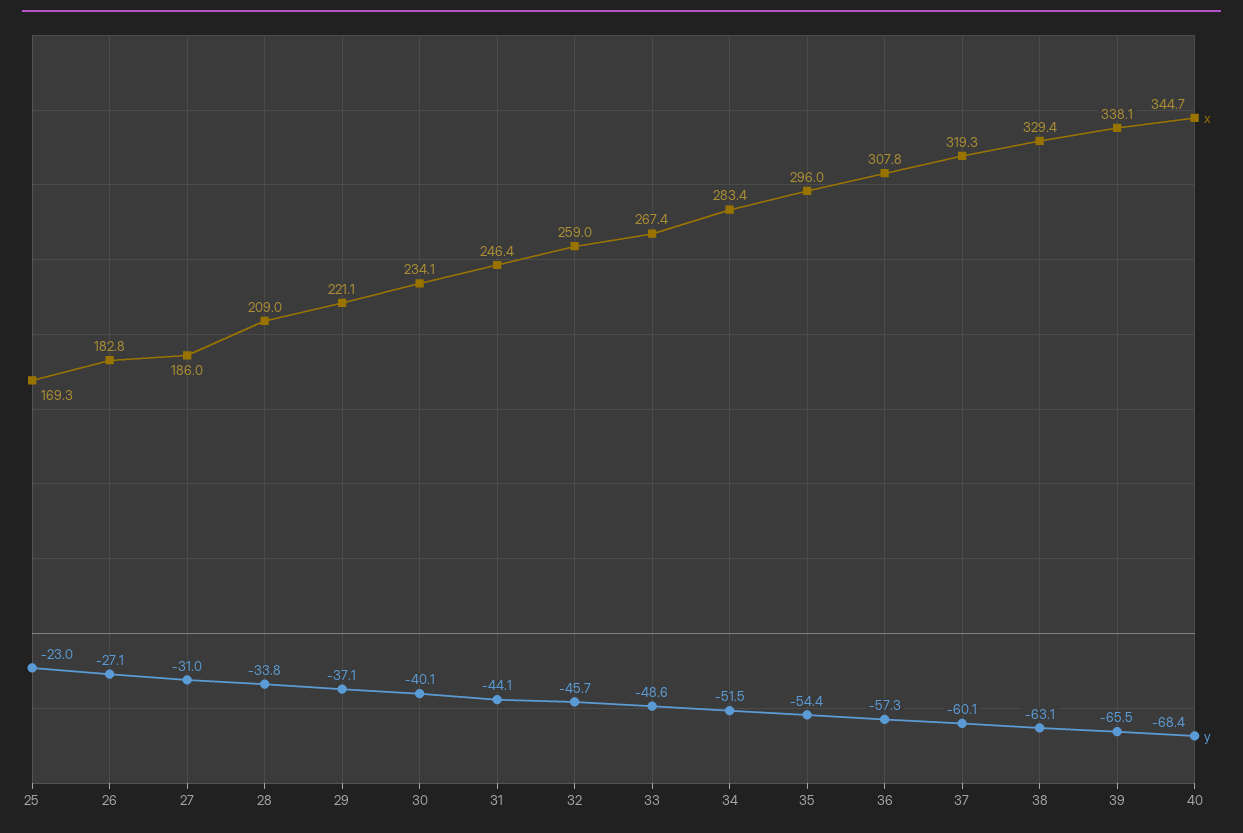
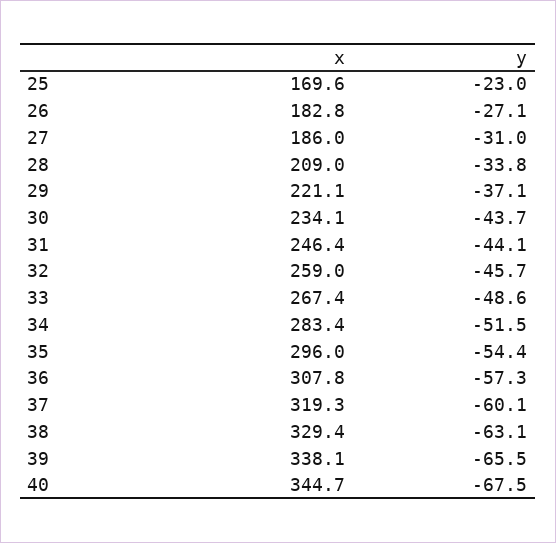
x, 25: 169.3 -> 169.6
y, 30: -40.1 -> -43.7
y, 40: -68.4 -> -67.5

